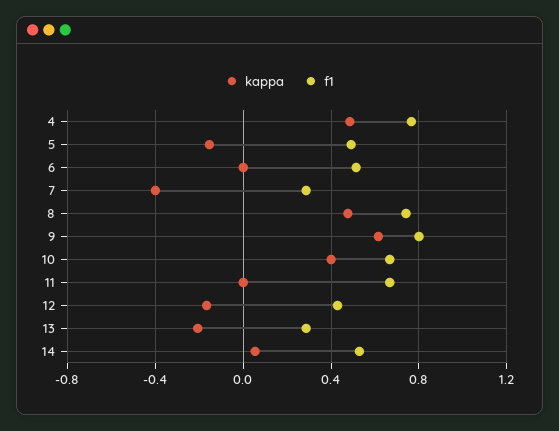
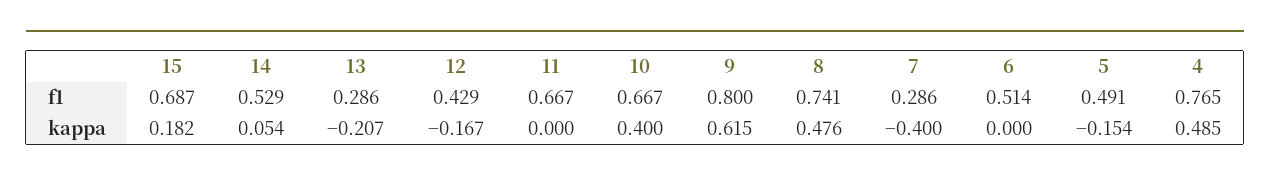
f1, 15: none -> 0.687
kappa, 15: none -> 0.182

